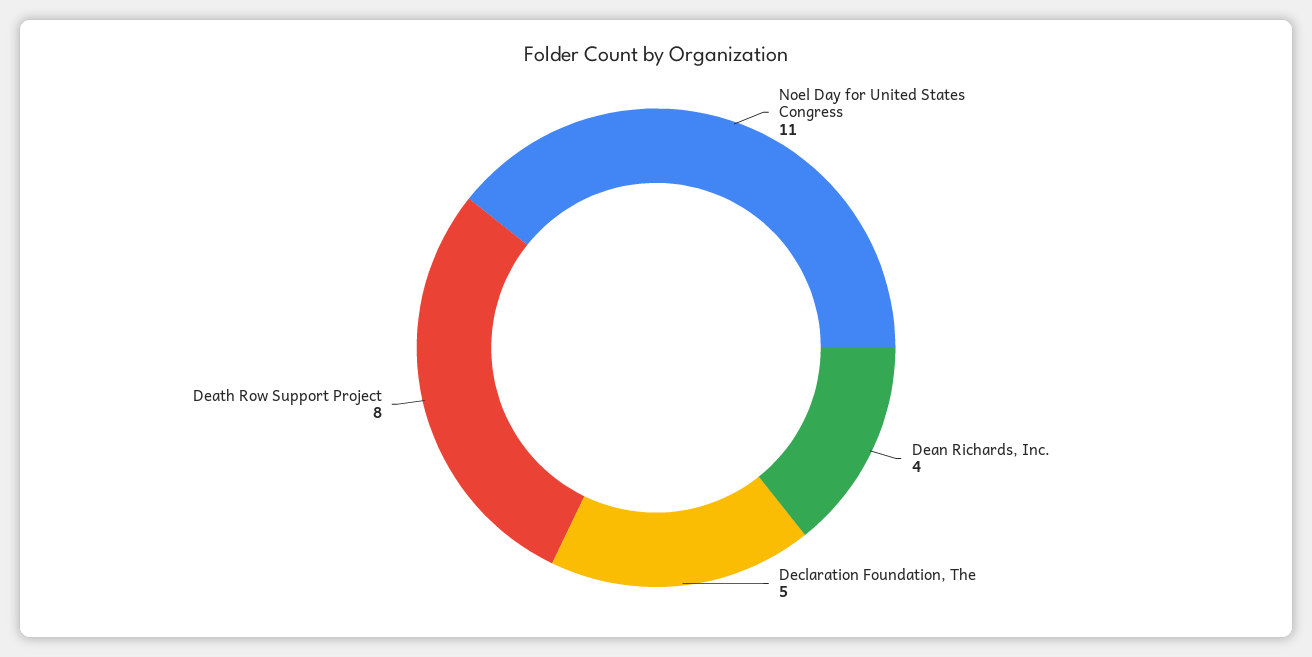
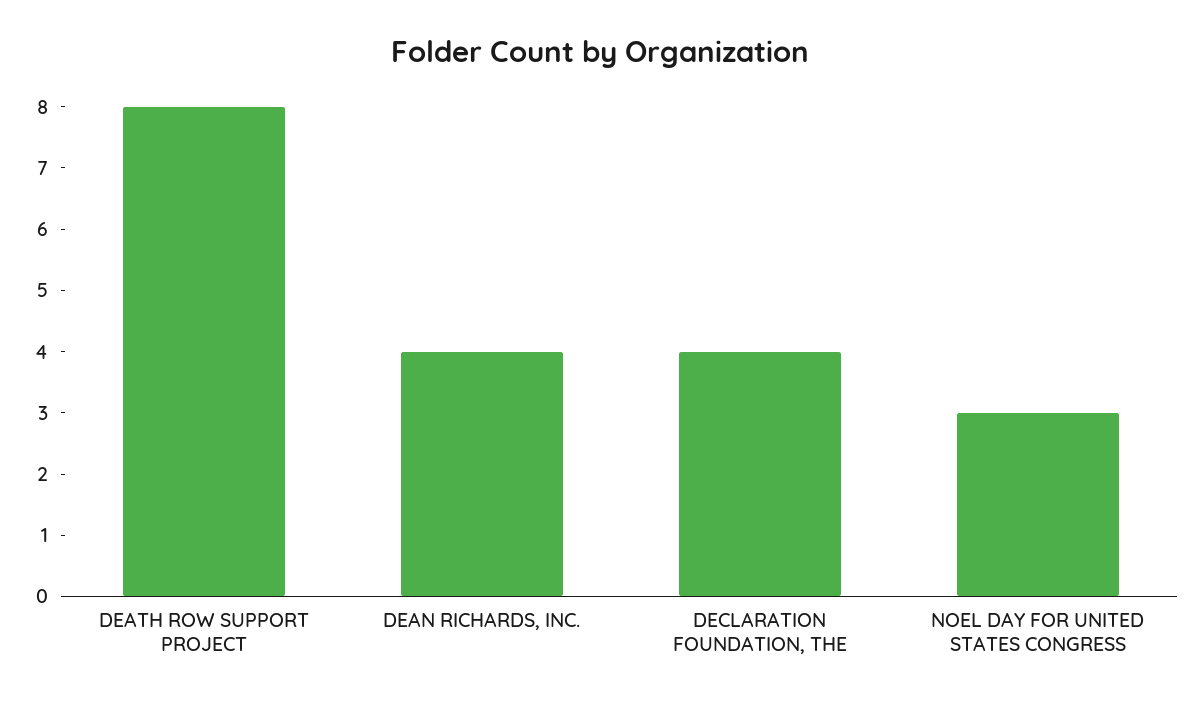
Noel Day for United States Congress: 11 -> 3
Declaration Foundation, The: 5 -> 4

